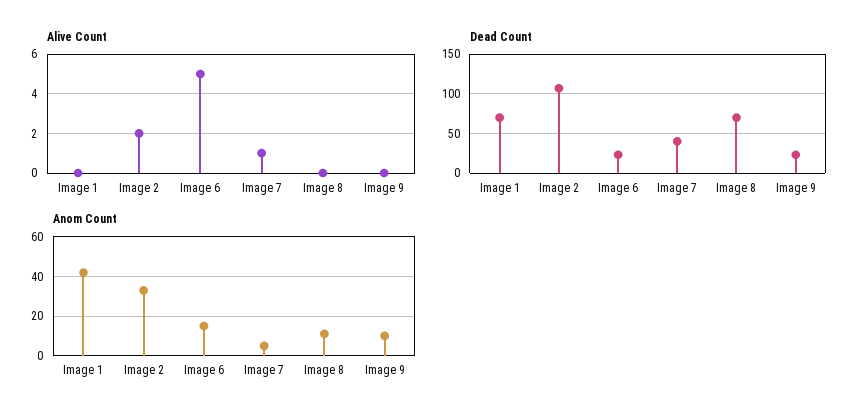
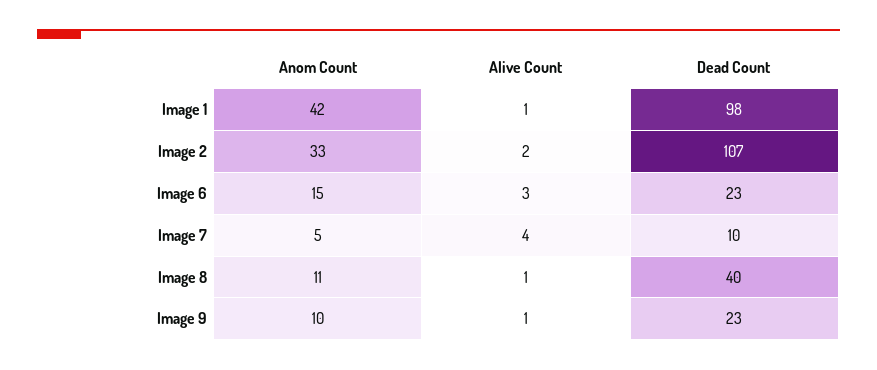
Alive Count, Image 1: 0 -> 1
Alive Count, Image 6: 5 -> 3
Alive Count, Image 7: 1 -> 4
Alive Count, Image 8: 0 -> 1
Alive Count, Image 9: 0 -> 1
Dead Count, Image 1: 70 -> 98
Dead Count, Image 7: 40 -> 10
Dead Count, Image 8: 70 -> 40

